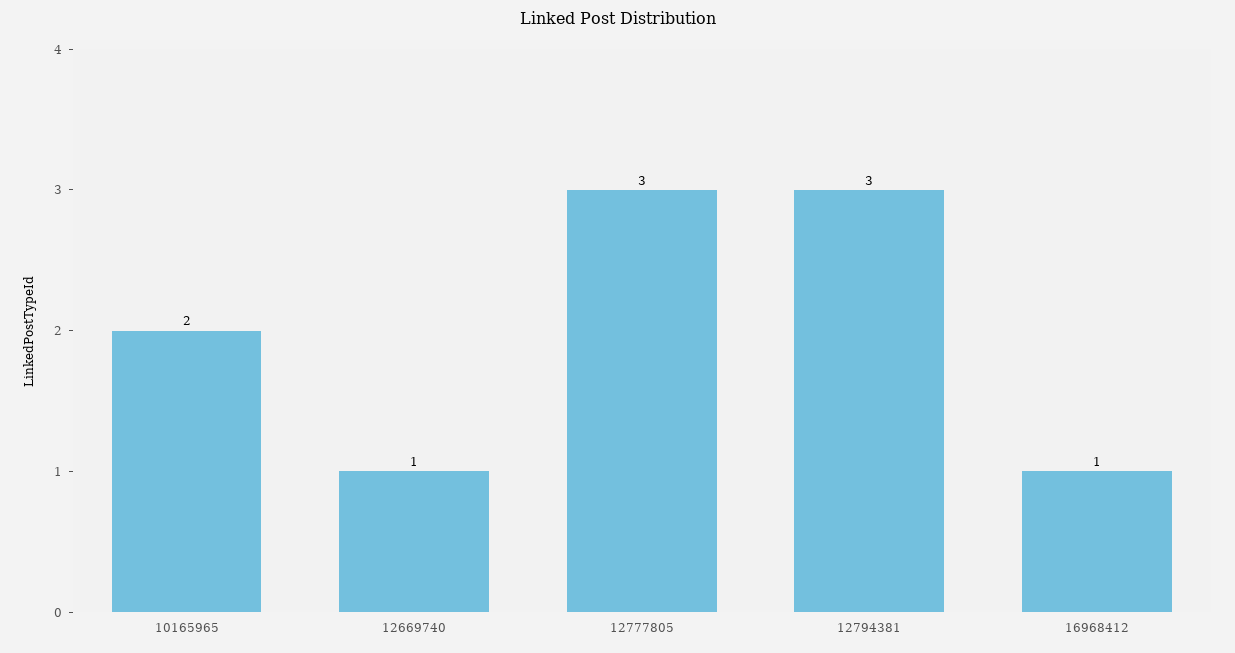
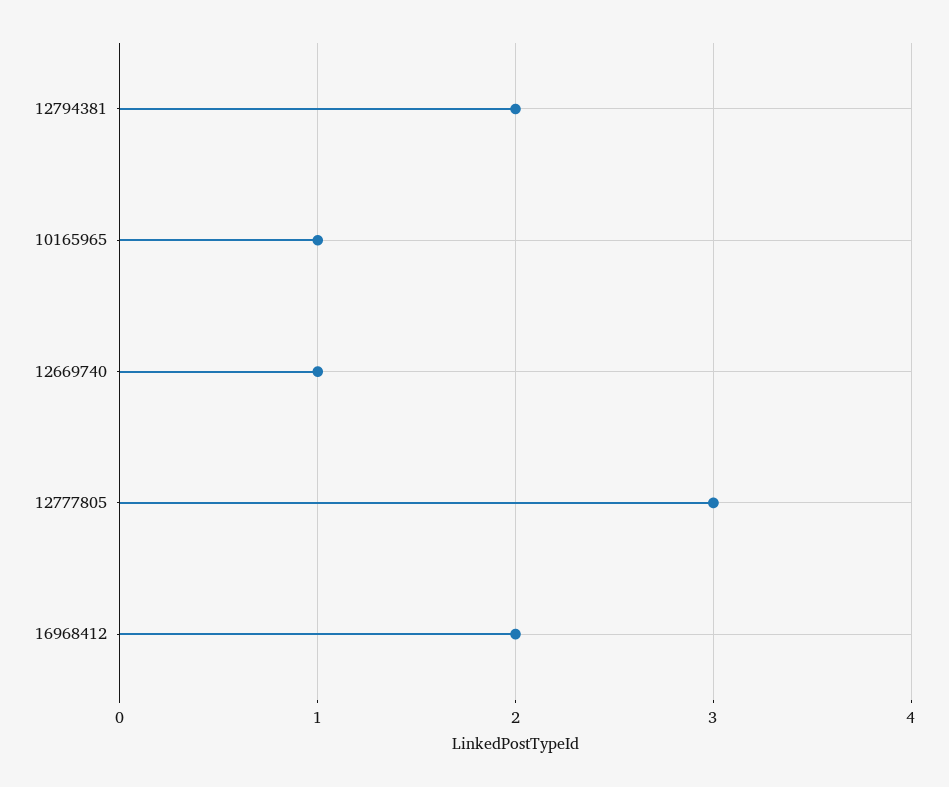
10165965: 2 -> 1
12794381: 3 -> 2
16968412: 1 -> 2

